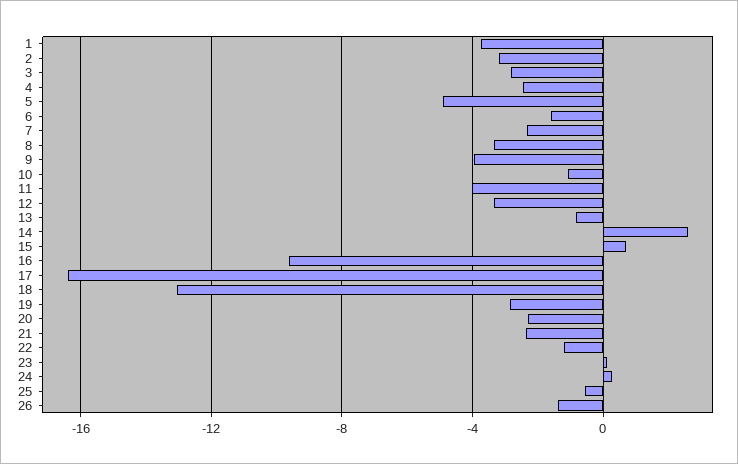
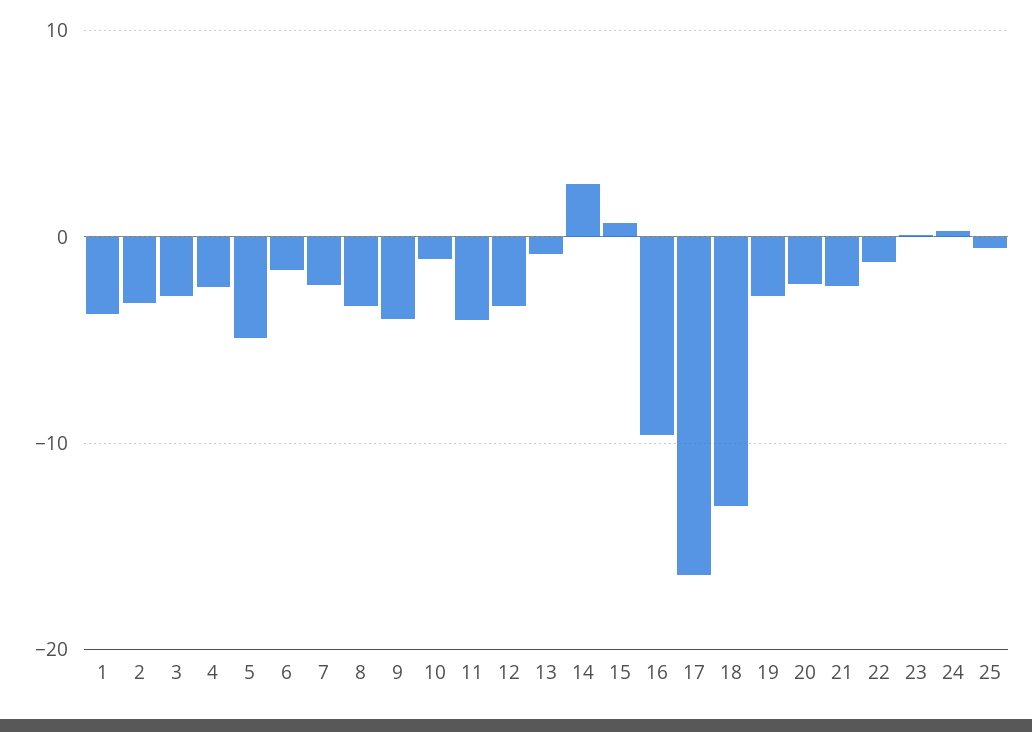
26: -1.5 -> none

